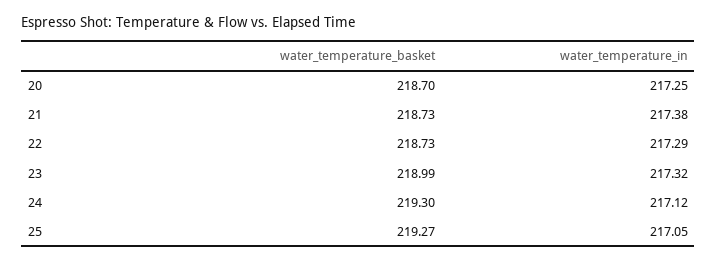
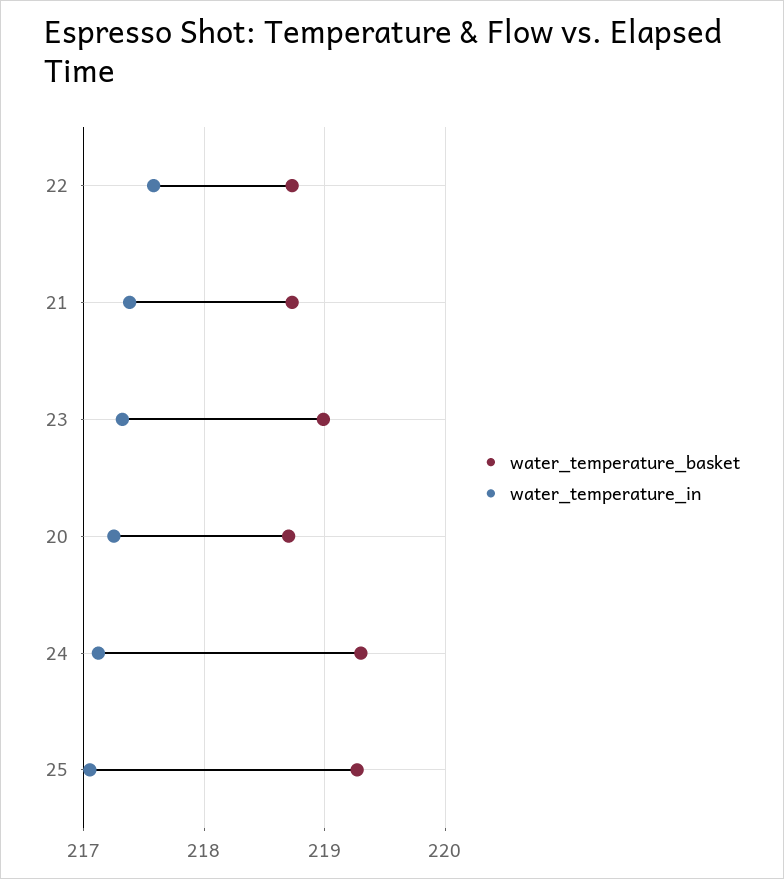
water_temperature_in, 22: 217.29 -> 217.6

